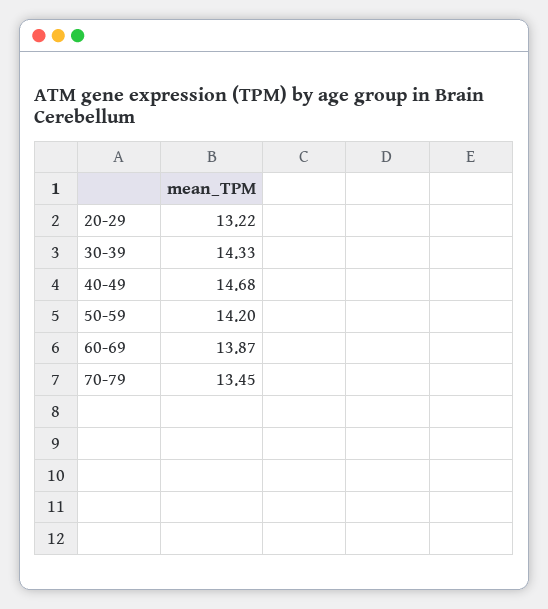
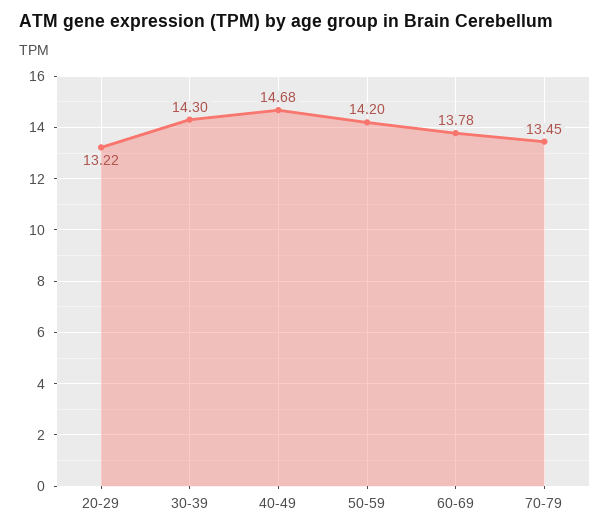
30-39: 14.33 -> 14.3
60-69: 13.87 -> 13.78

